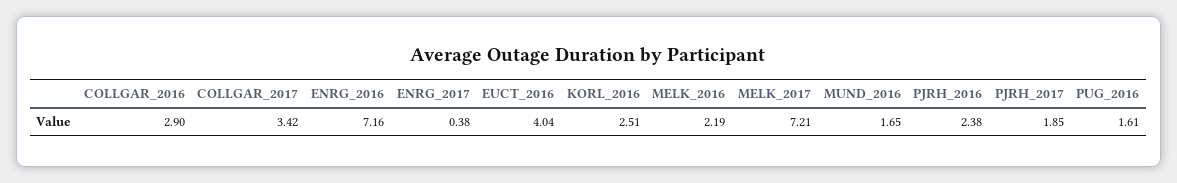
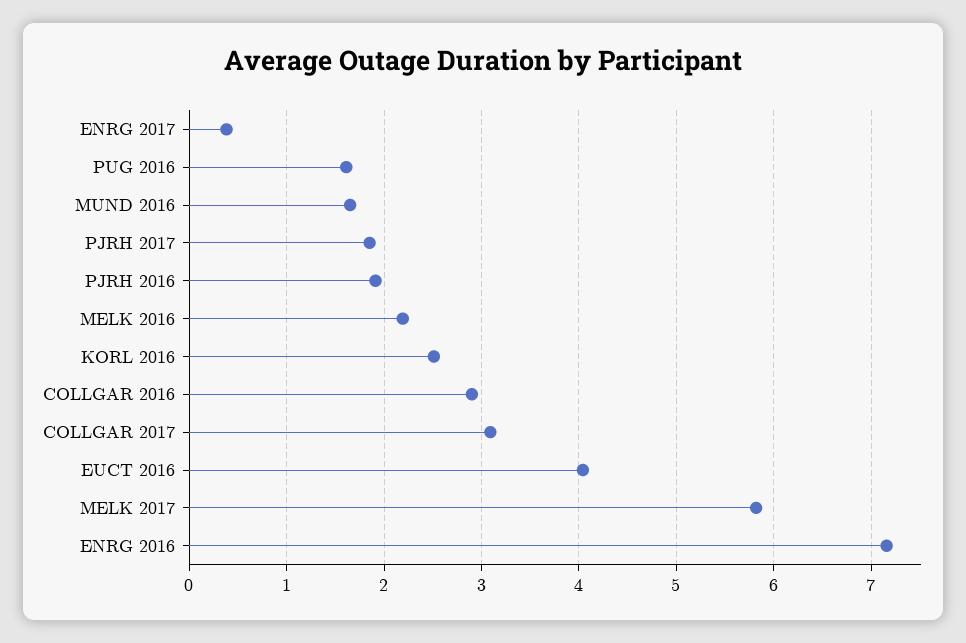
COLLGAR_2017: 3.42 -> 3.1
MELK_2017: 7.21 -> 5.8
PJRH_2016: 2.38 -> 1.9

